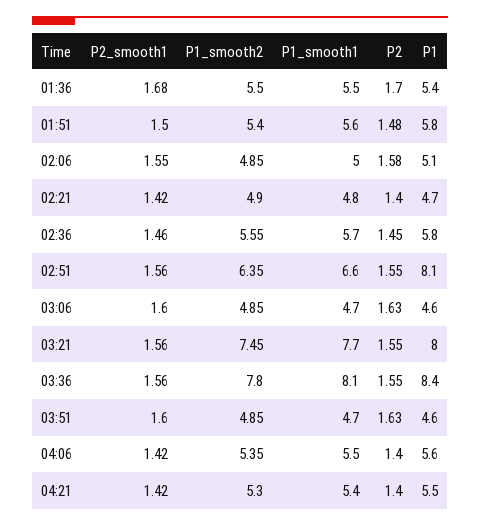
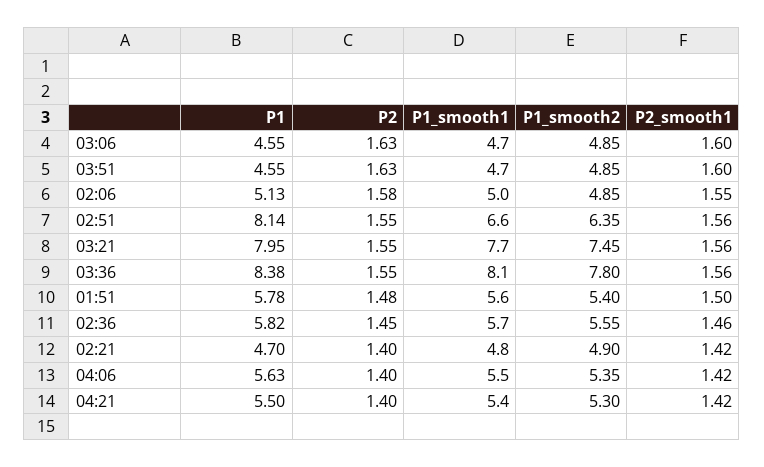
P2_smooth1, 01:36: 1.68 -> none
P1_smooth2, 01:36: 5.5 -> none
P1_smooth1, 01:36: 5.5 -> none
P2, 01:36: 1.7 -> none
P1, 01:36: 5.4 -> none

